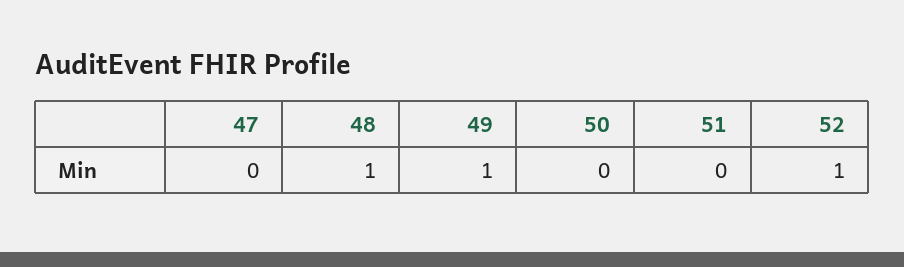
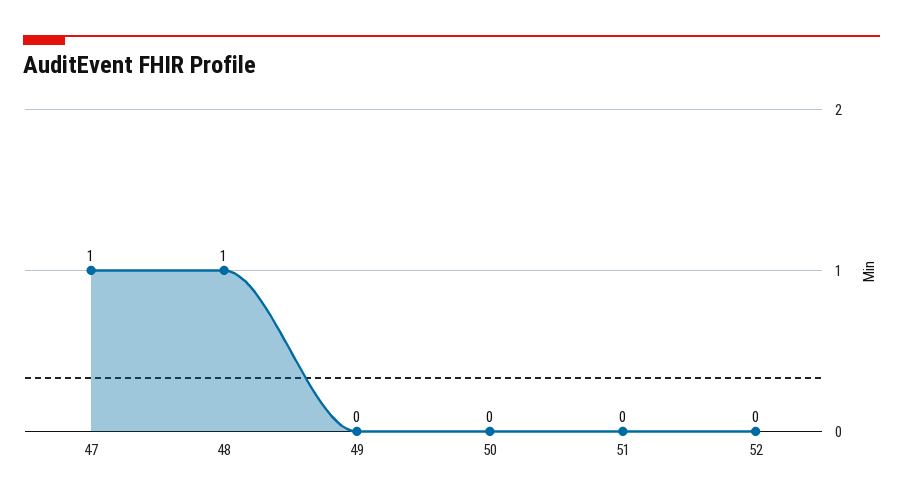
47: 0 -> 1
49: 1 -> 0
52: 1 -> 0

